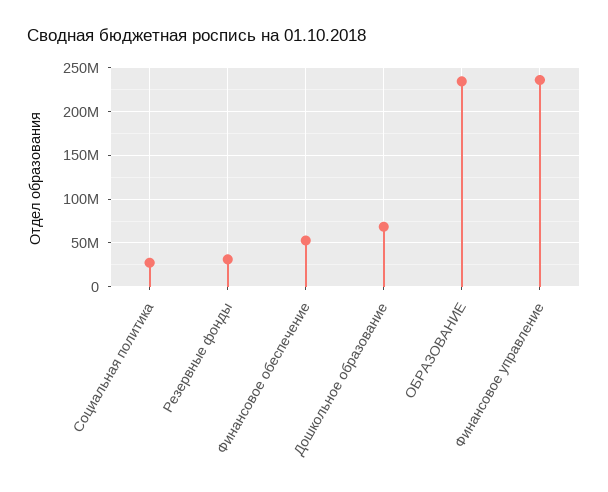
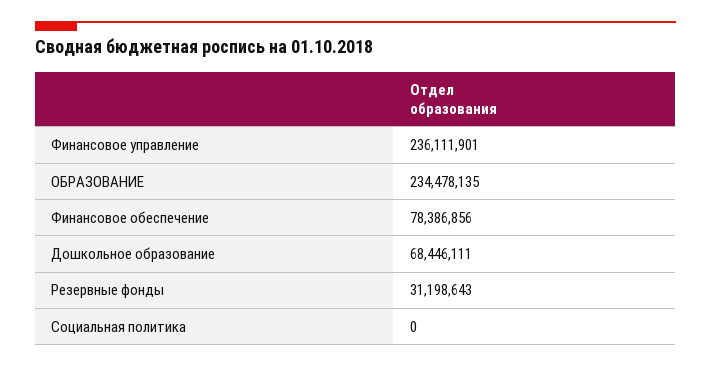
Социальная политика: 30000000 -> 0
Финансовое обеспечение: 50000000 -> 78386856

